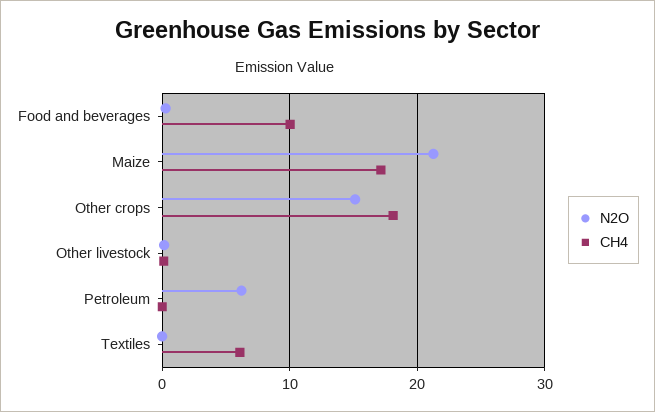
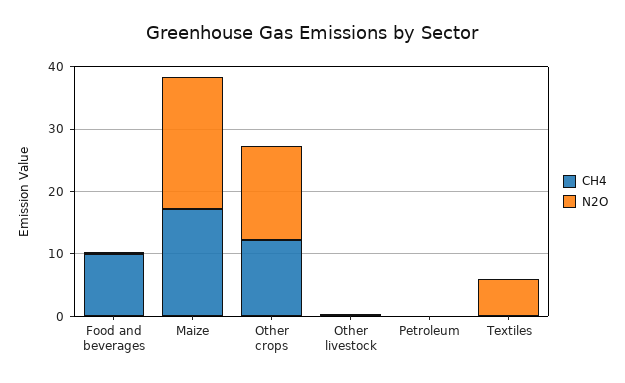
CH4, Other crops: 18 -> 12
N2O, Petroleum: 6 -> 0
N2O, Textiles: 0 -> 6
CH4, Textiles: 6 -> 0

